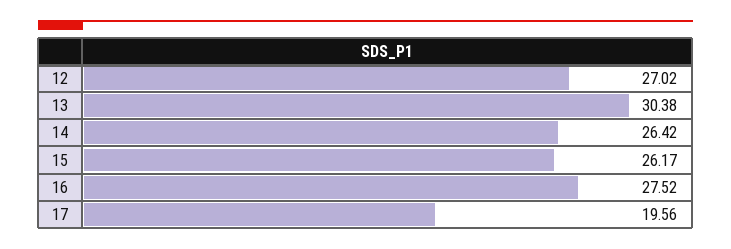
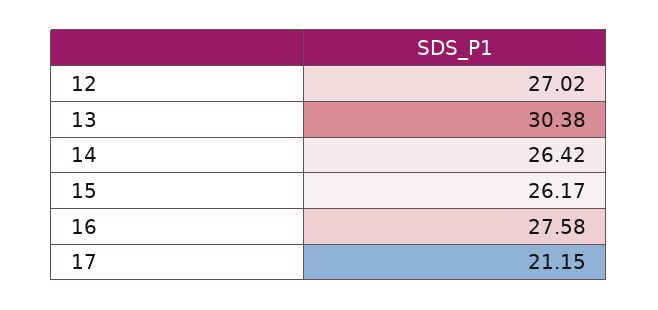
16: 27.52 -> 27.58
17: 19.56 -> 21.15

